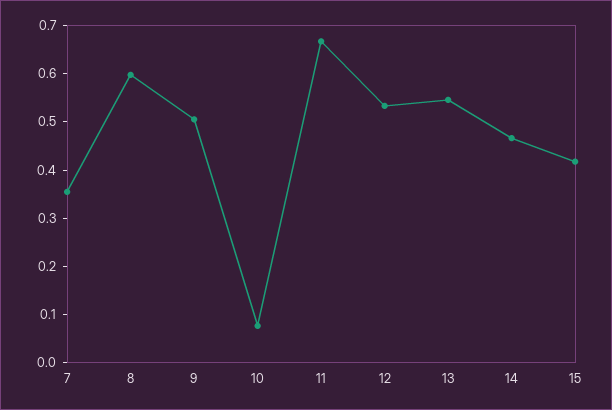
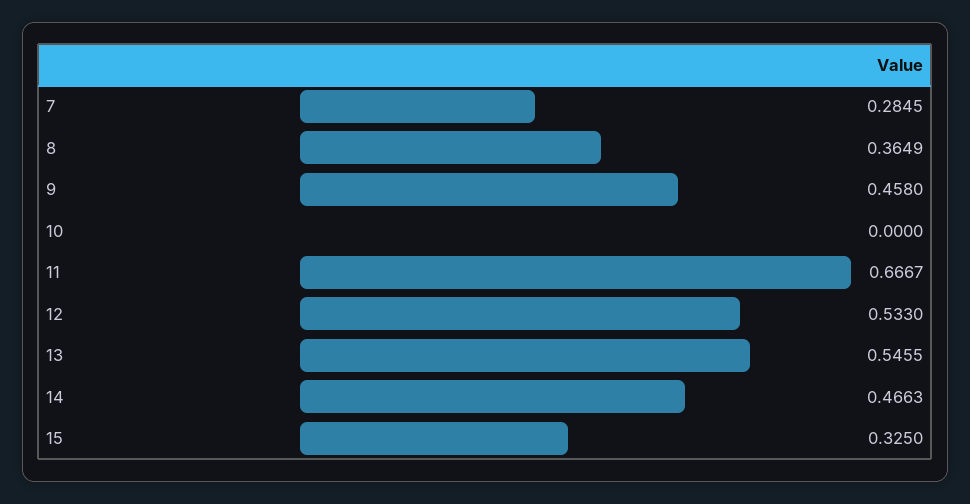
7: 0.36 -> 0.2845
8: 0.6 -> 0.3649
9: 0.5 -> 0.458
10: 0.08 -> 0
15: 0.42 -> 0.325

